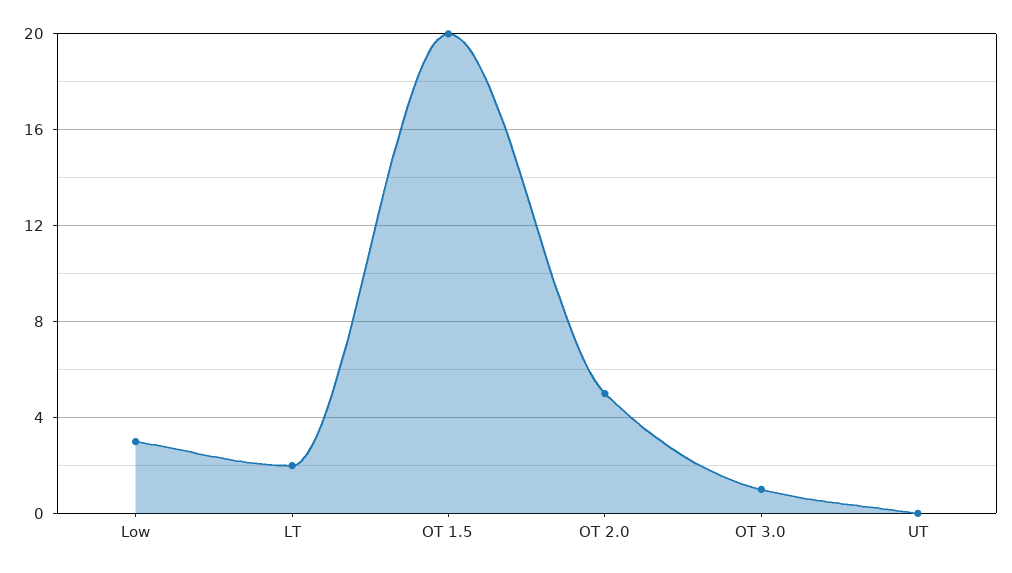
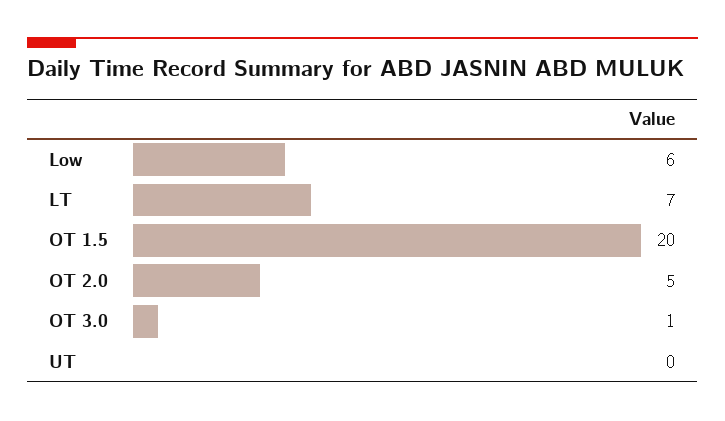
Low: 3 -> 6
LT: 2 -> 7

